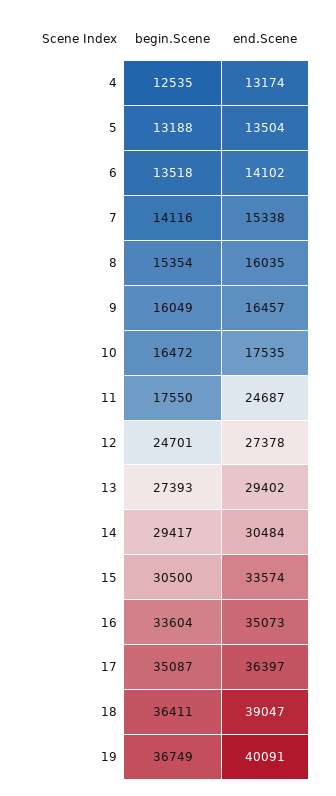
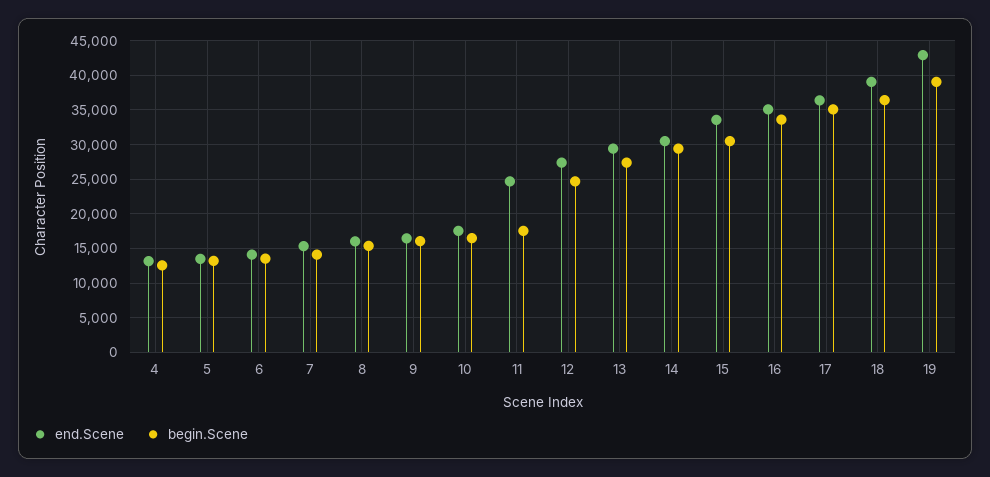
begin.Scene, 19: 36749 -> 39000
end.Scene, 19: 40091 -> 43000

